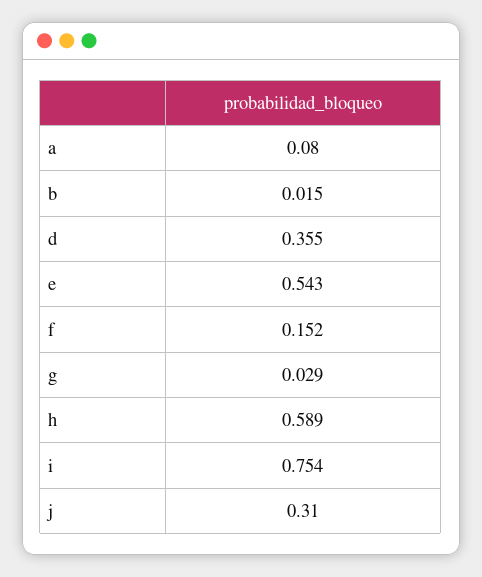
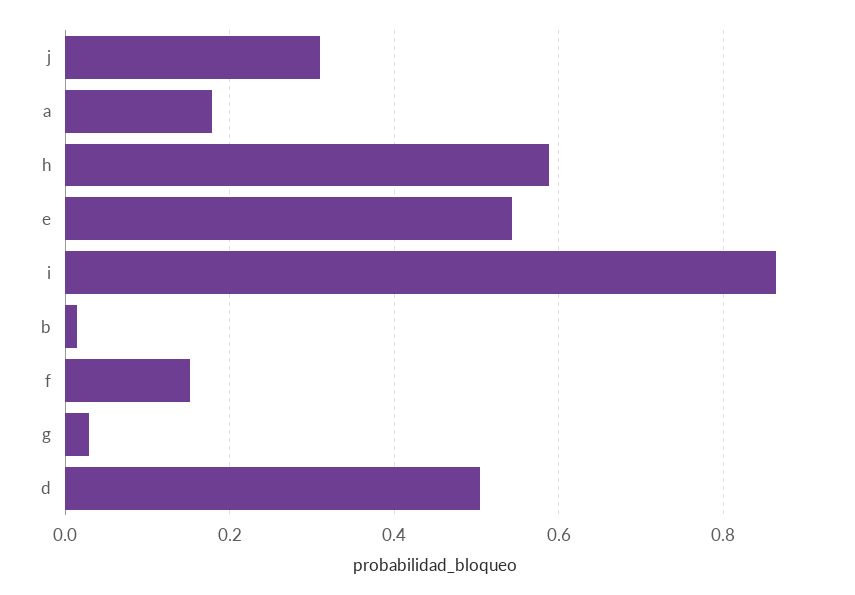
a: 0.08 -> 0.18
d: 0.355 -> 0.5
i: 0.754 -> 0.86

